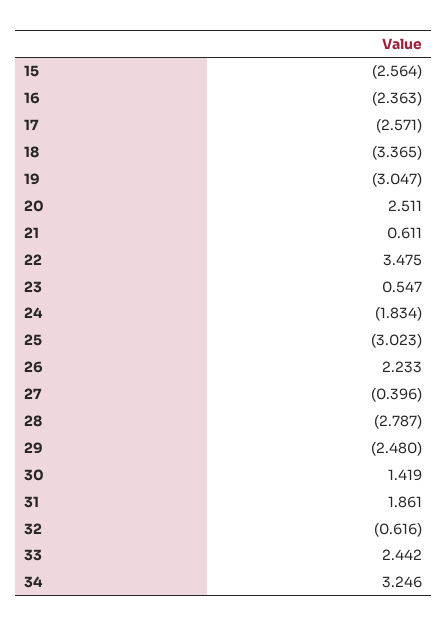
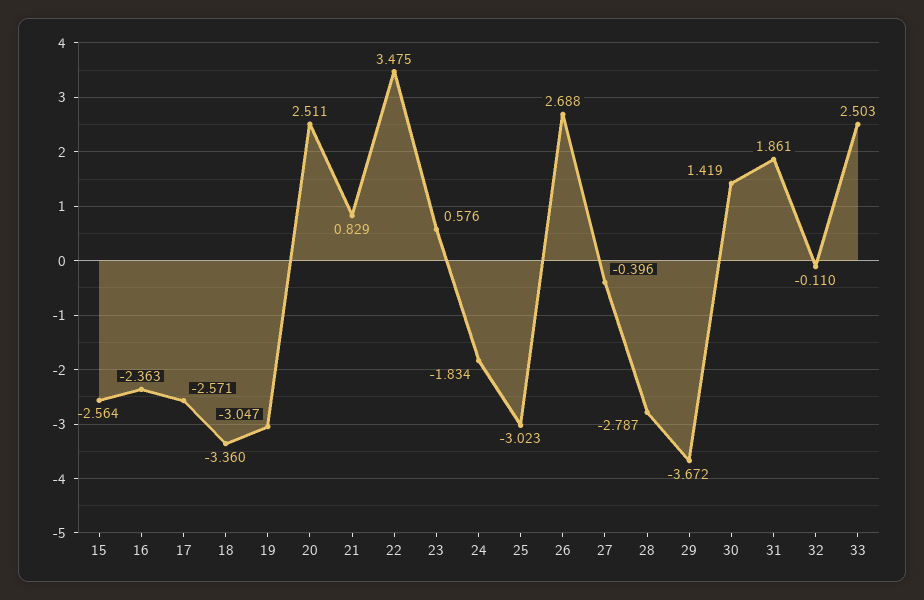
18: -3.365 -> -3.36
21: 0.611 -> 0.829
23: 0.547 -> 0.576
26: 2.233 -> 2.688
29: -2.48 -> -3.672
32: -0.616 -> -0.11
33: 2.442 -> 2.503
34: 3.246 -> none

